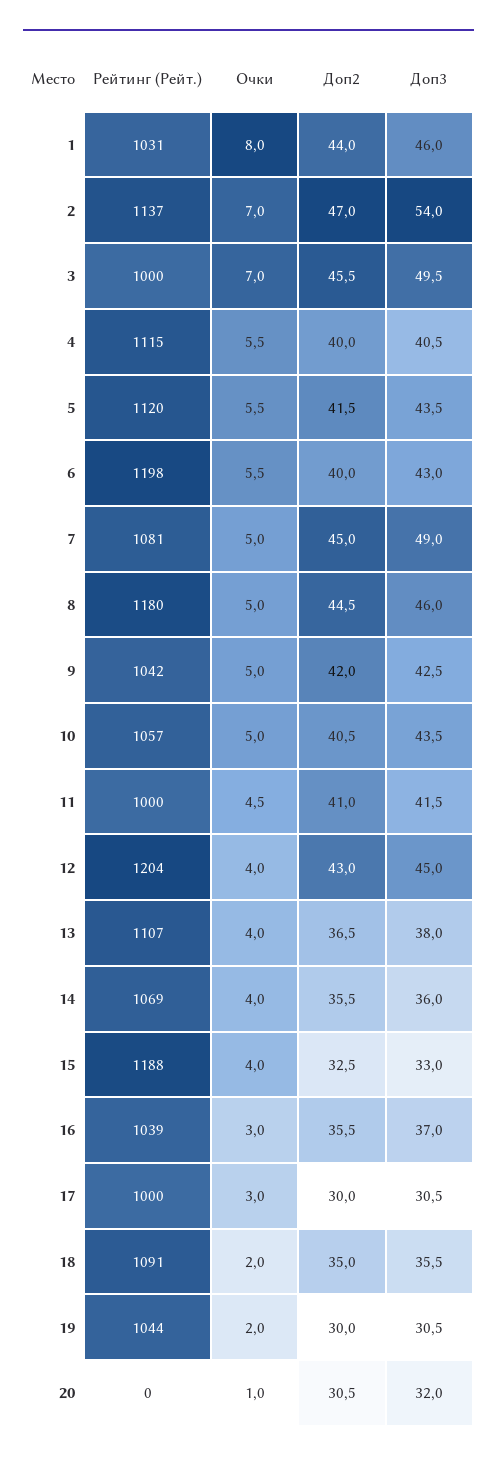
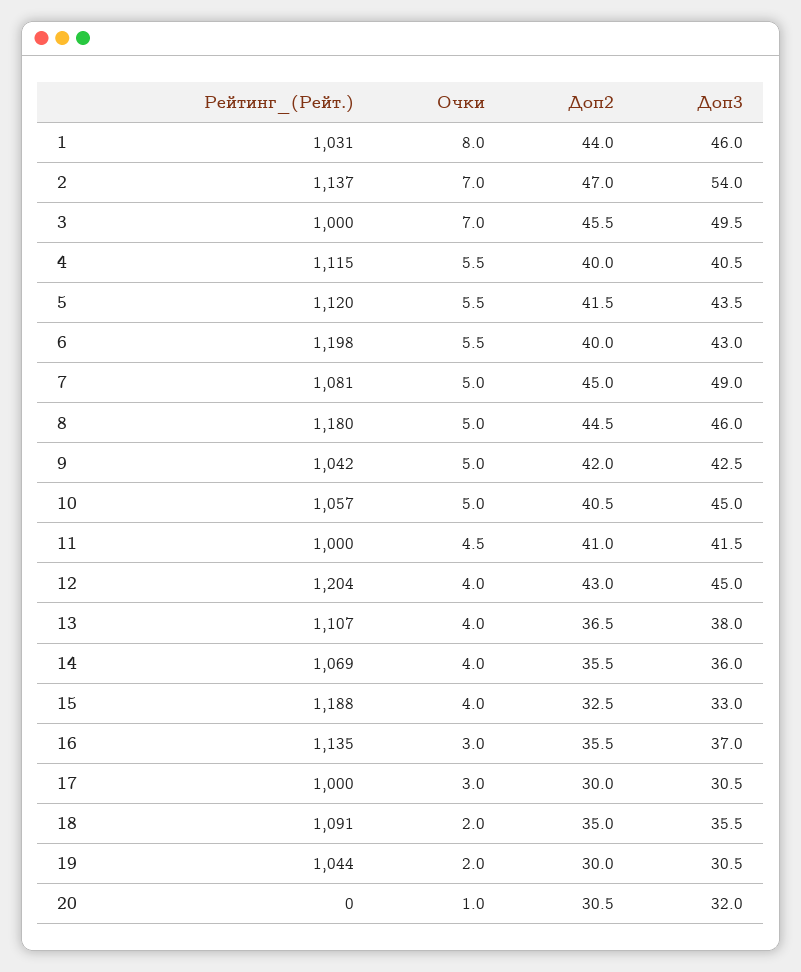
Доп3, 10: 43.5 -> 45
Рейтинг (Рейт.), 16: 1039 -> 1135

